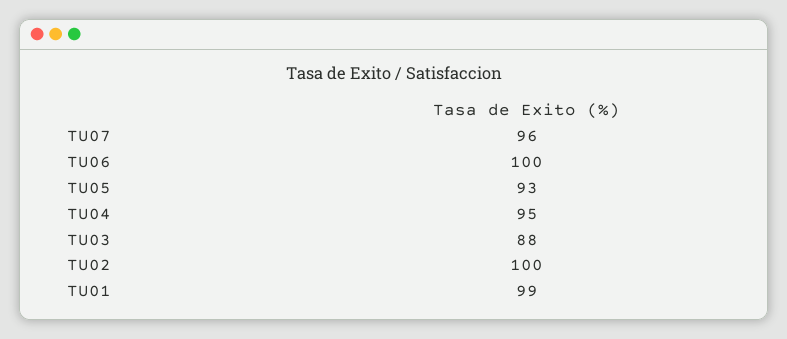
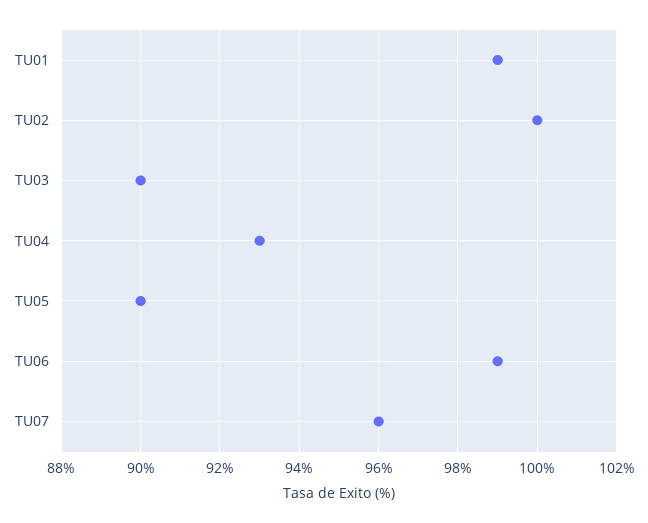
TU06: 100 -> 99
TU05: 93 -> 90
TU04: 95 -> 93
TU03: 88 -> 90

